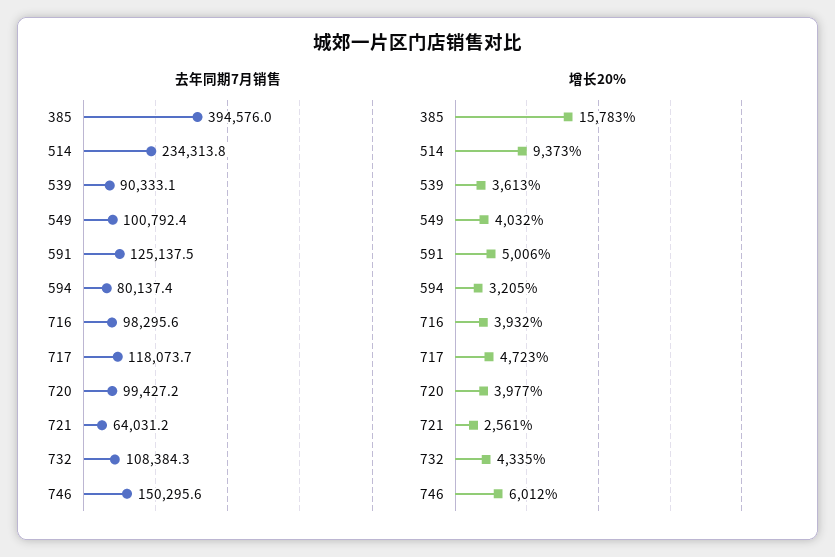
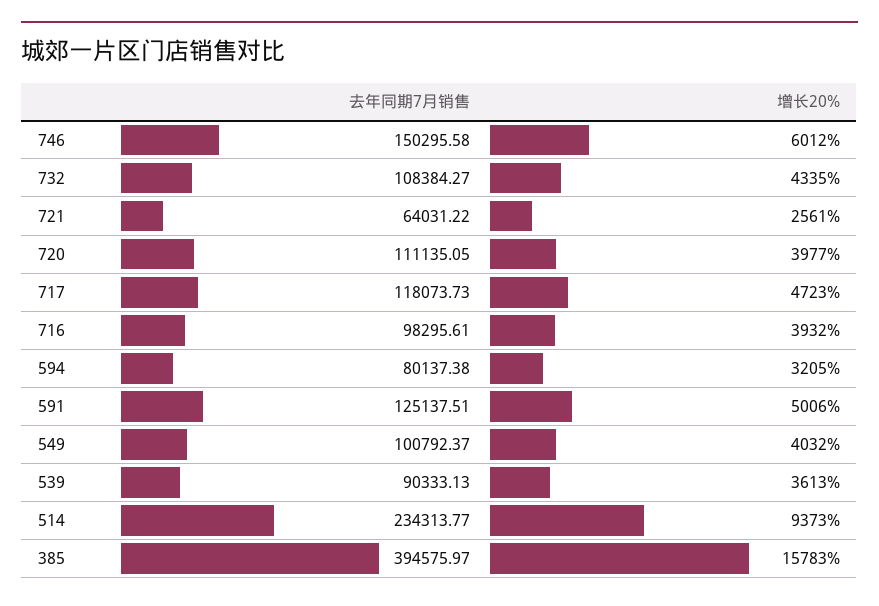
去年同期7月销售, 720: 99427.2 -> 111135.05

